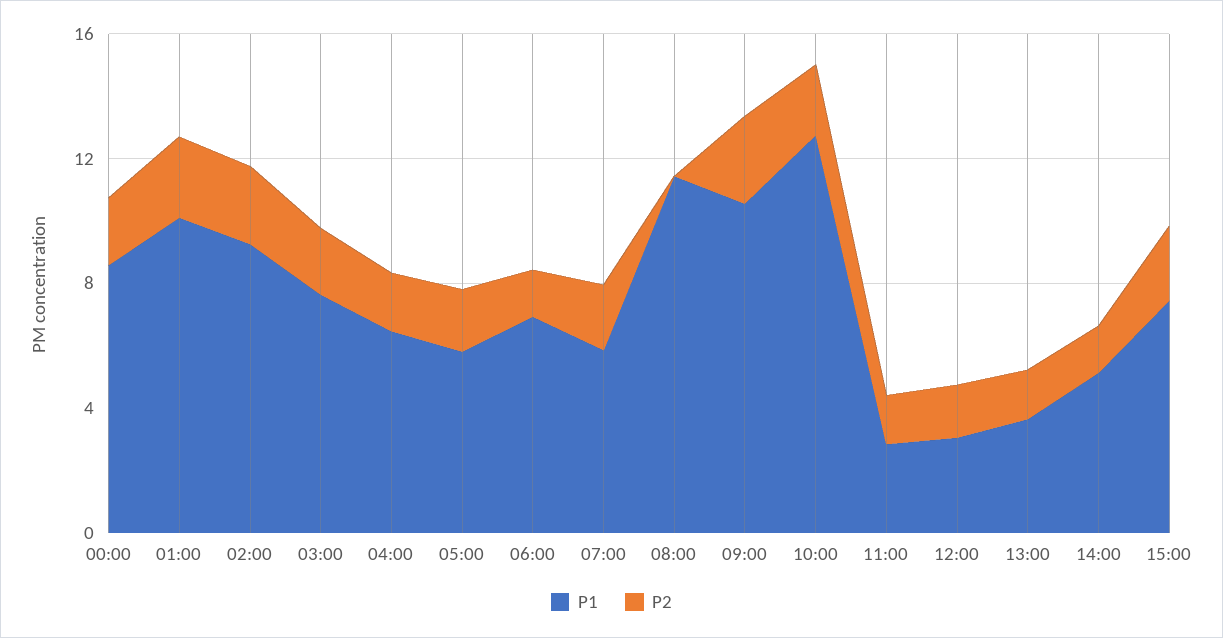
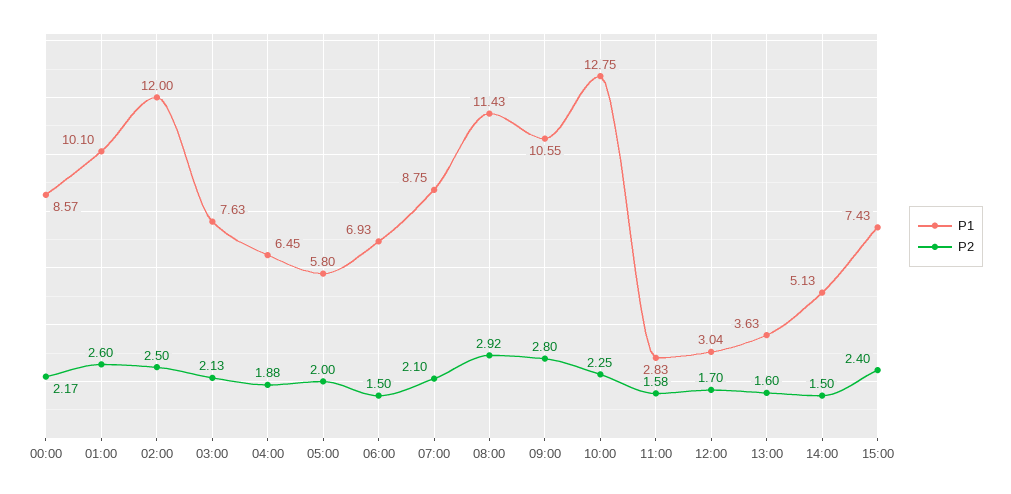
P1, 02:00: 9 -> 12
P1, 07:00: 6 -> 8.75
P2, 08:00: 0 -> 2.92

